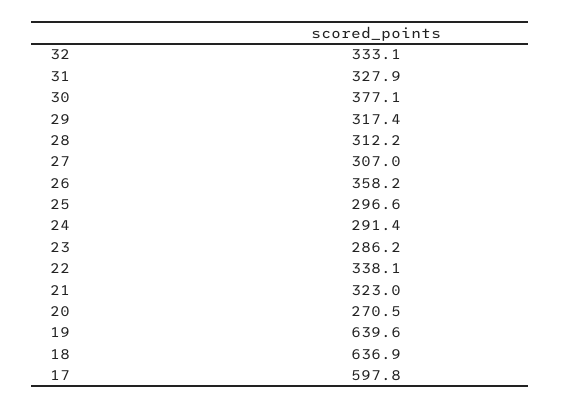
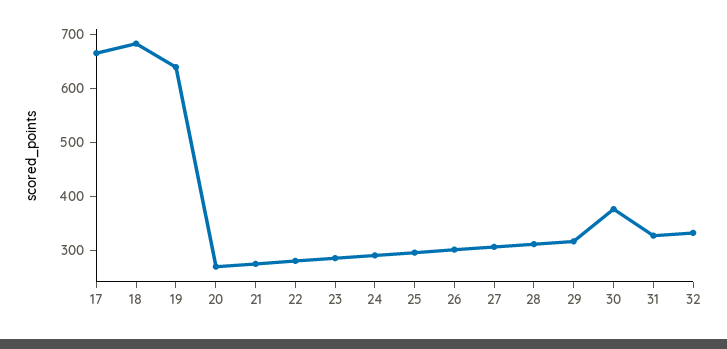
26: 358.2 -> 300
22: 338.1 -> 280
21: 323 -> 280
18: 636.9 -> 680
17: 597.8 -> 660

